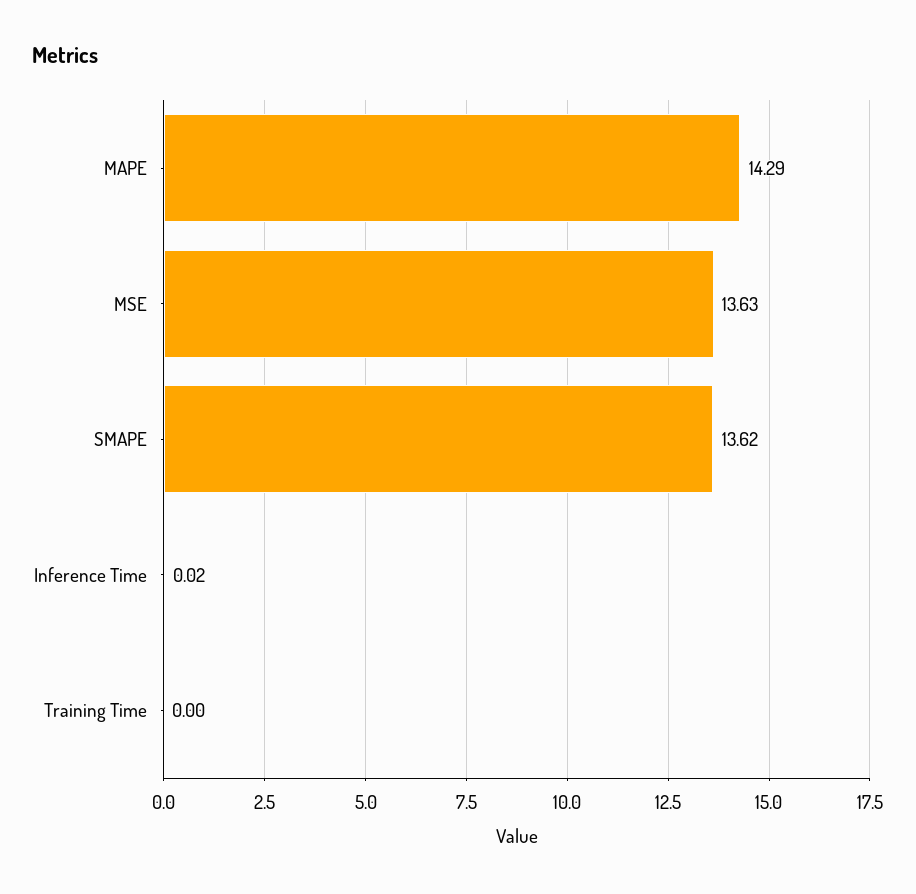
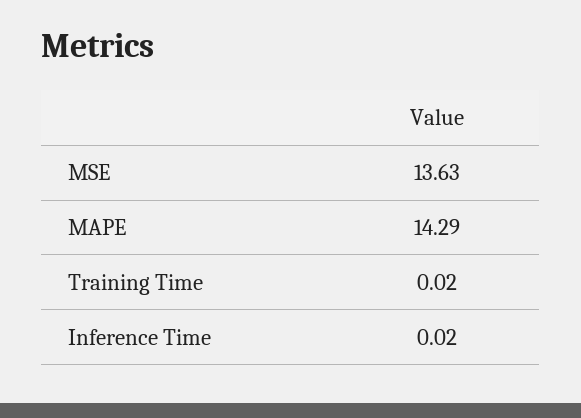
SMAPE: 13.62 -> none
Training Time: 0 -> 0.02

